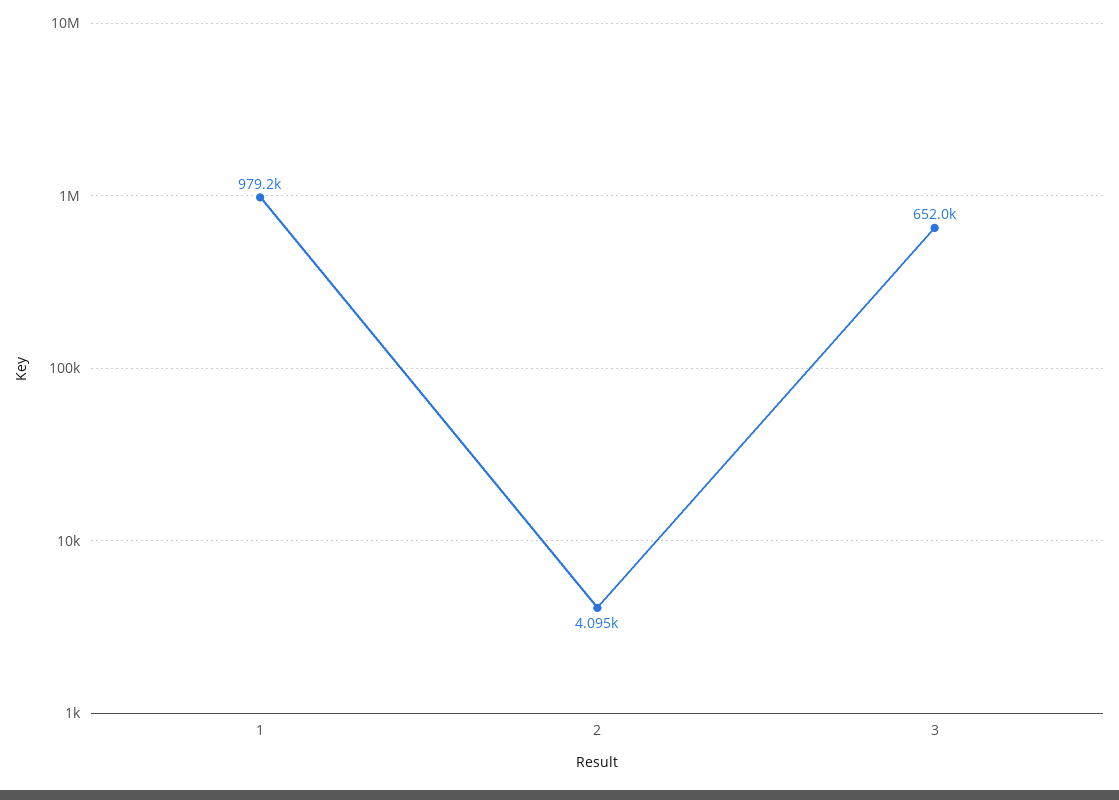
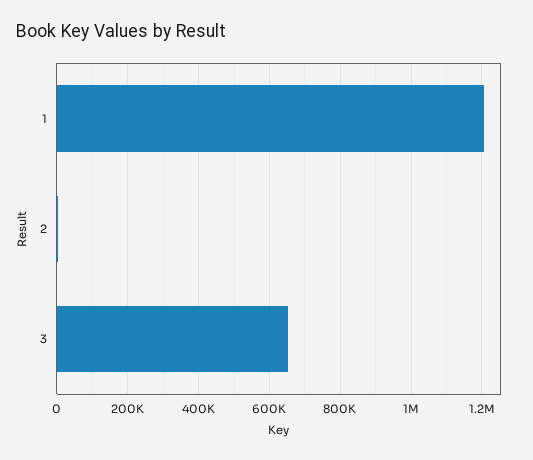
1: 979200 -> 1200000

